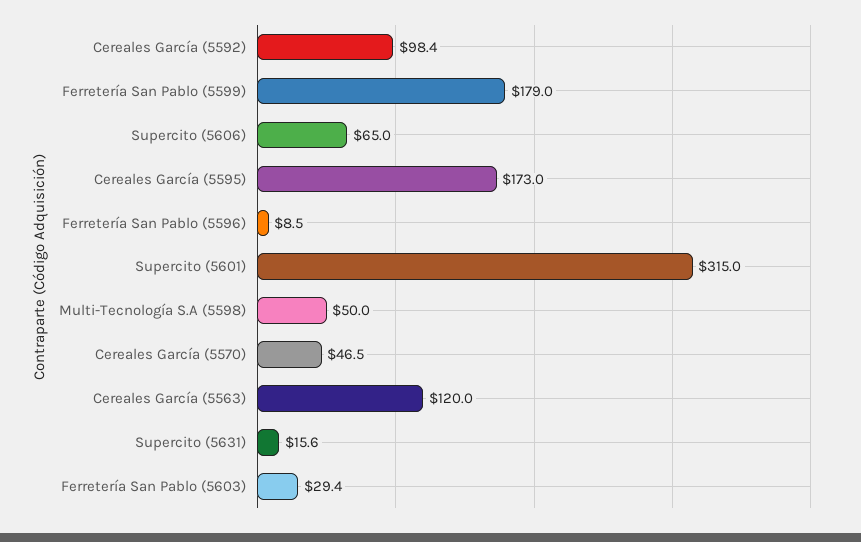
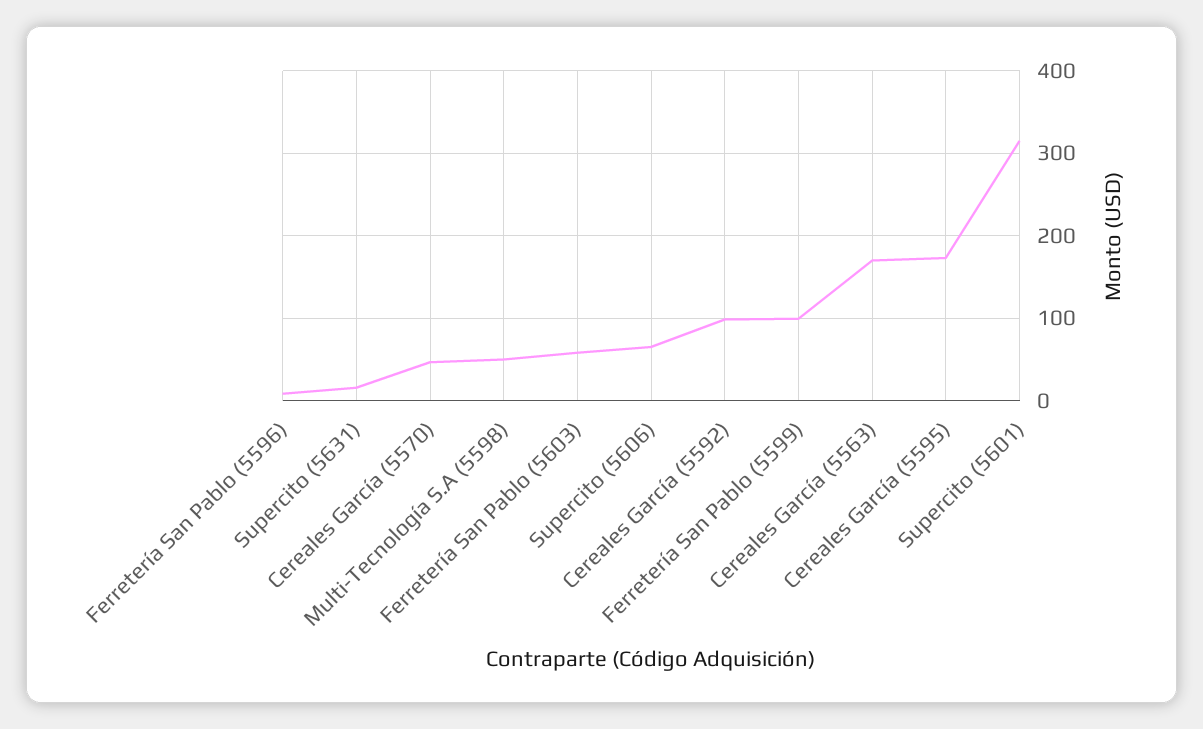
Ferretería San Pablo (5599): 179 -> 100
Cereales García (5563): 120 -> 170
Ferretería San Pablo (5603): 29.4 -> 60

